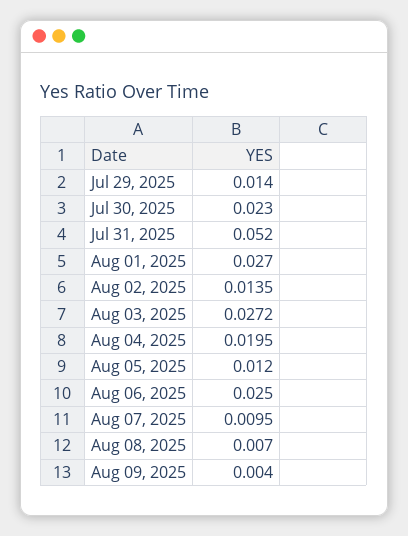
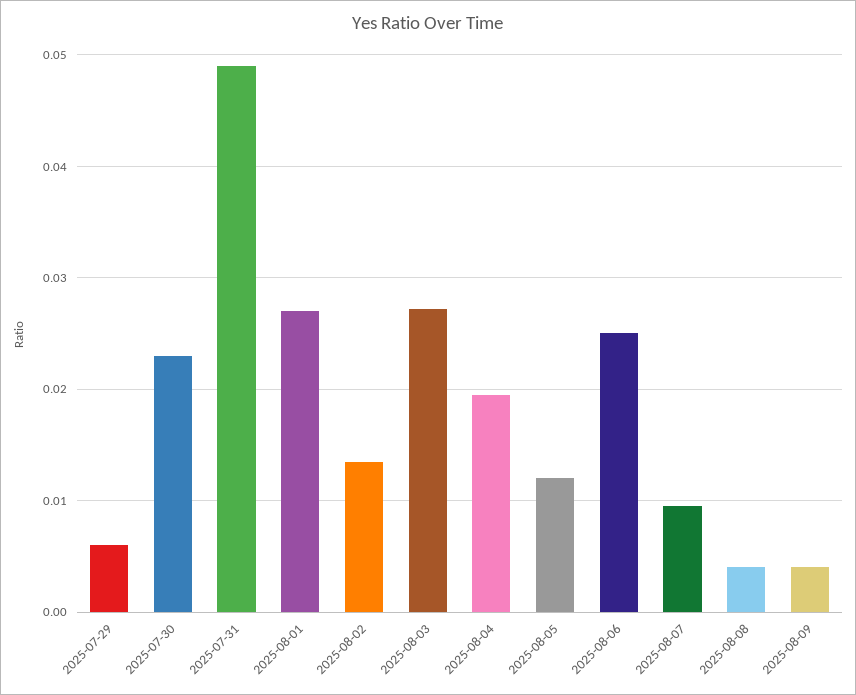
Jul 29, 2025: 0.014 -> 0.006
Jul 31, 2025: 0.052 -> 0.049
Aug 08, 2025: 0.007 -> 0.004

